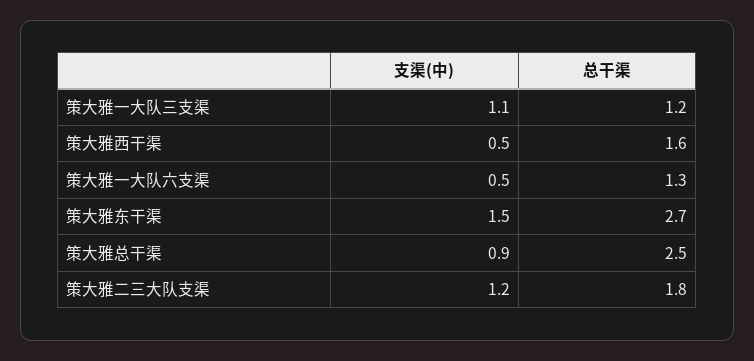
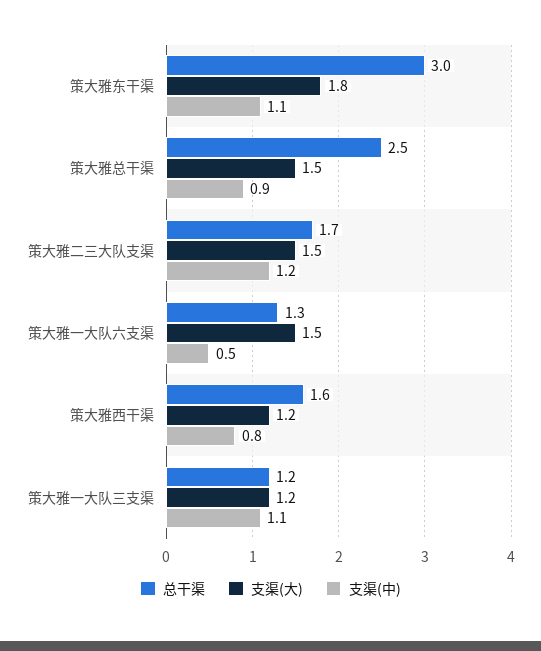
支渠(中), 策大雅西干渠: 0.5 -> 0.8
支渠(中), 策大雅东干渠: 1.5 -> 1.1
总干渠, 策大雅东干渠: 2.7 -> 3
总干渠, 策大雅二三大队支渠: 1.8 -> 1.7
支渠(大), 策大雅东干渠: none -> 1.8
支渠(大), 策大雅总干渠: none -> 1.5
支渠(大), 策大雅二三大队支渠: none -> 1.5
支渠(大), 策大雅一大队六支渠: none -> 1.5
支渠(大), 策大雅西干渠: none -> 1.2
支渠(大), 策大雅一大队三支渠: none -> 1.2

